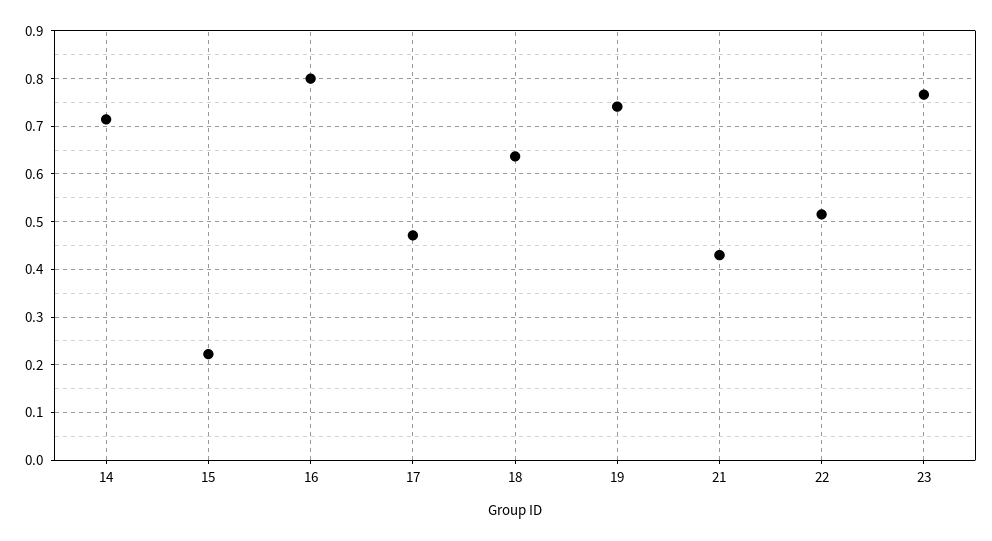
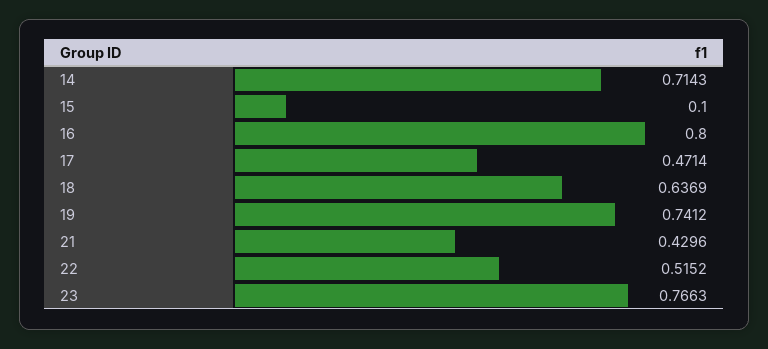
15: 0.22 -> 0.1

